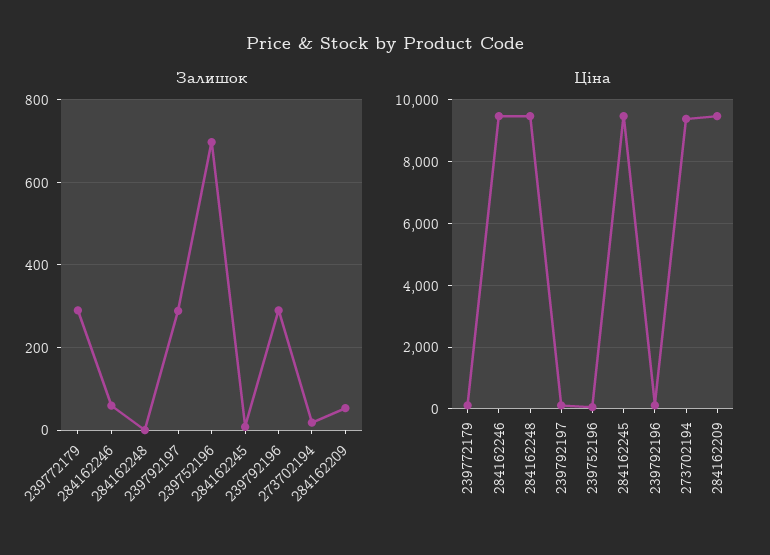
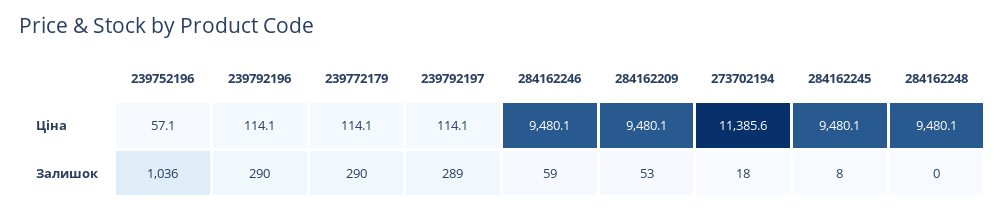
Залишок, 239752196: 700 -> 1036
Ціна, 273702194: 9400 -> 11385.6

